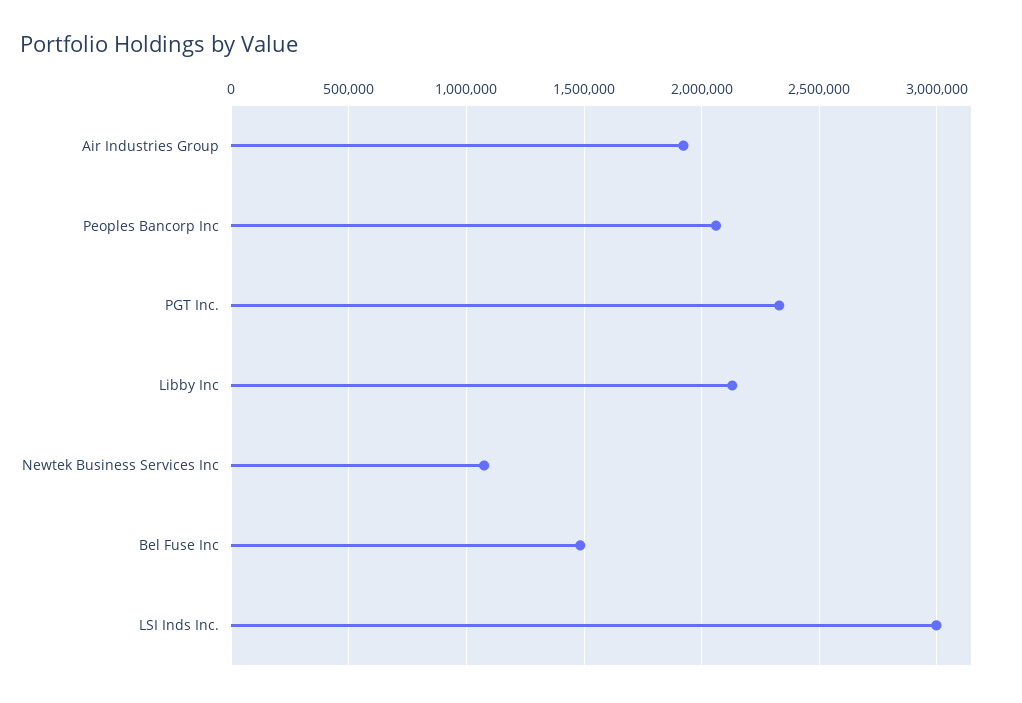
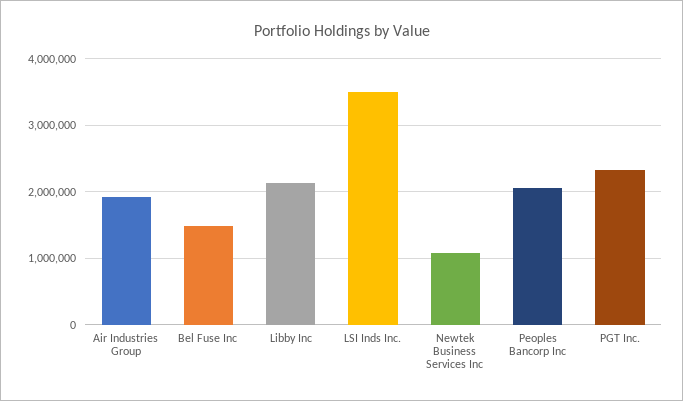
LSI Inds Inc.: 3000000 -> 3500000

